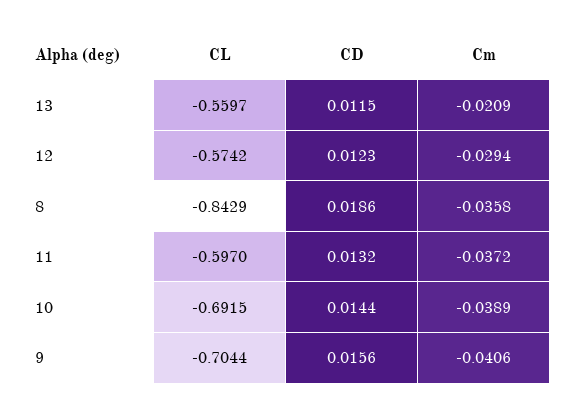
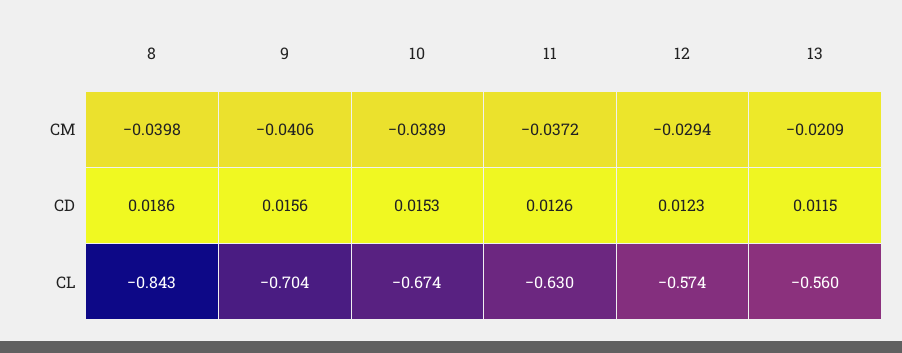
Cm, 8: -0.0358 -> -0.0398
CL, 11: -0.597 -> -0.63
CD, 11: 0.0132 -> 0.0126
CL, 10: -0.6915 -> -0.674
CD, 10: 0.0144 -> 0.0153

